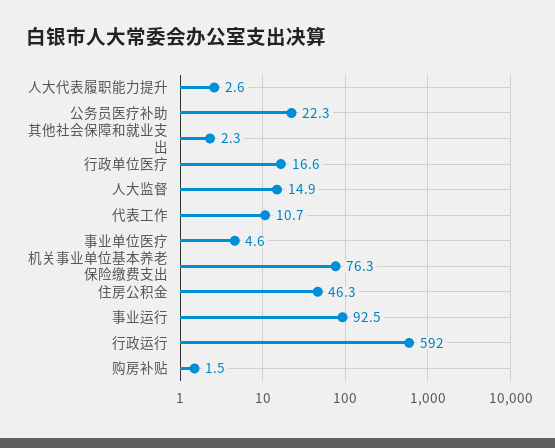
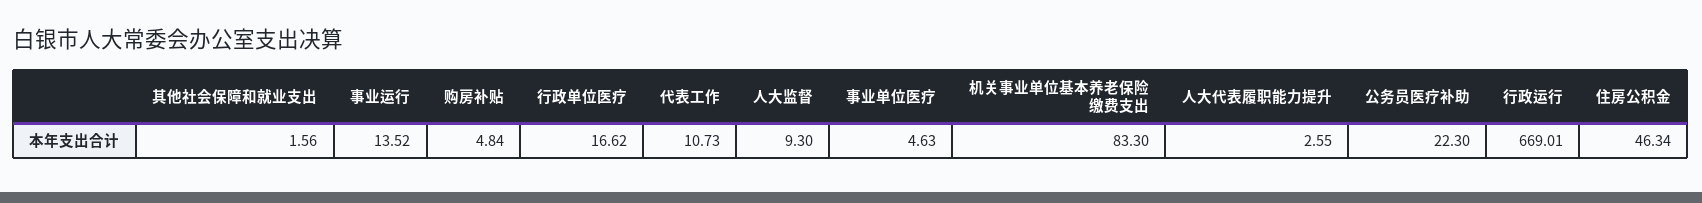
其他社会保障和就业支出: 2.3 -> 1.56
人大监督: 14.9 -> 9.3
机关事业单位基本养老保险缴费支出: 76.3 -> 83.3
事业运行: 92.5 -> 13.52
行政运行: 592 -> 669.01
购房补贴: 1.5 -> 4.84

